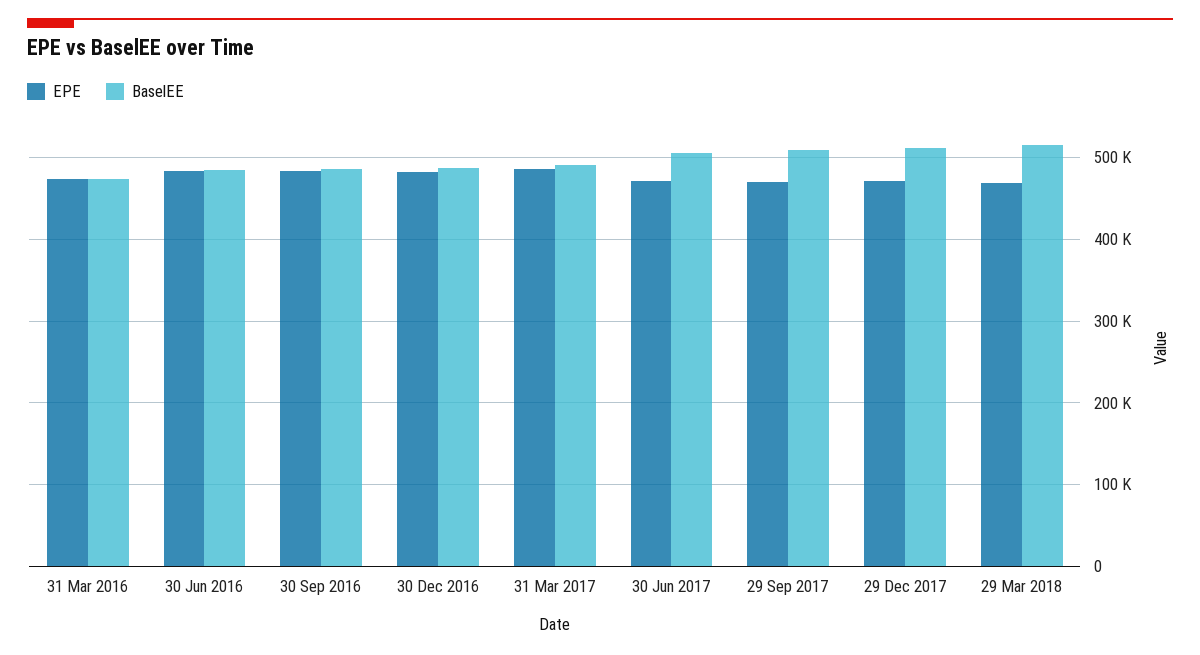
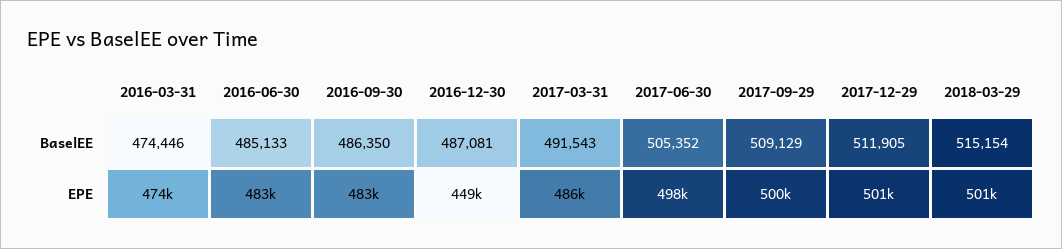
EPE, 30 Dec 2016: 480000 -> 449000
EPE, 30 Jun 2017: 470000 -> 498000
EPE, 29 Sep 2017: 470000 -> 500000
EPE, 29 Dec 2017: 470000 -> 501000
EPE, 29 Mar 2018: 470000 -> 501000

